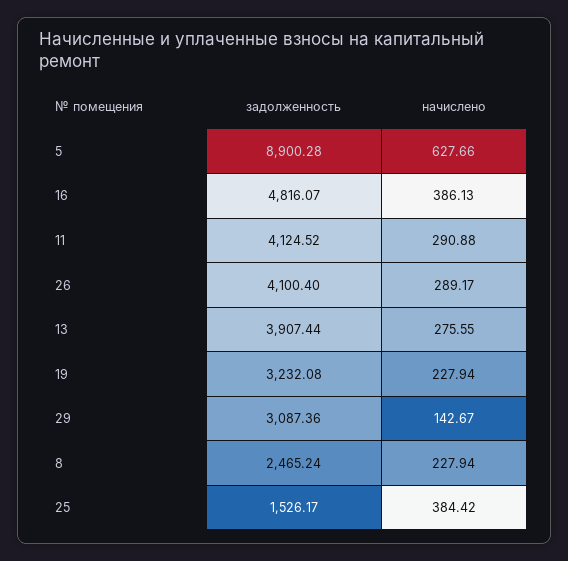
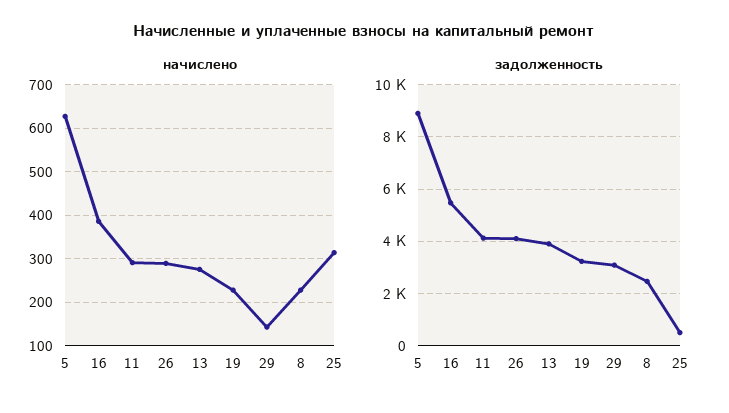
задолженность, 16: 4816.07 -> 5500
задолженность, 25: 1526.17 -> 500
начислено, 25: 384.42 -> 320

